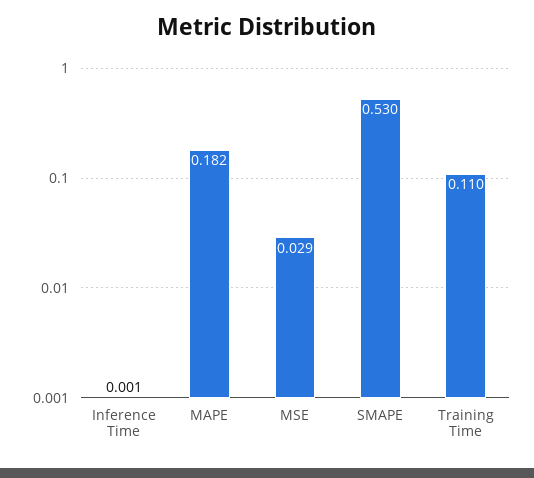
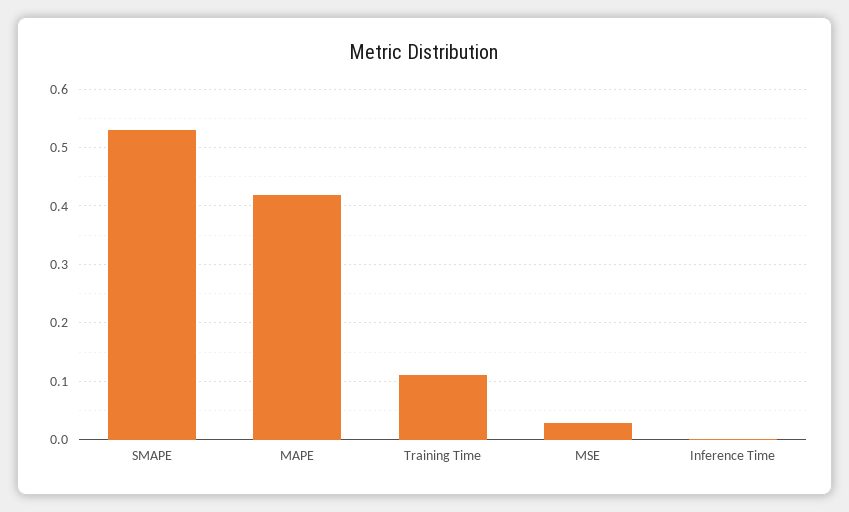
MAPE: 0.182 -> 0.42

